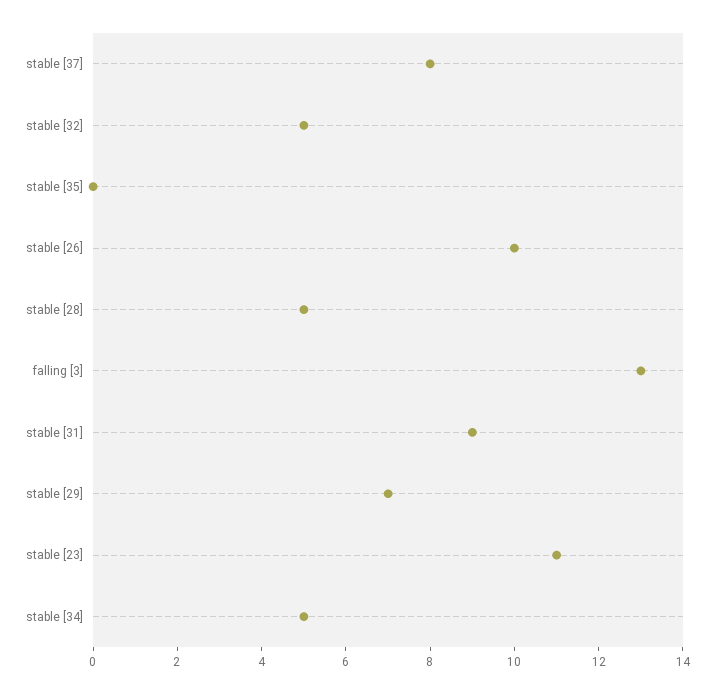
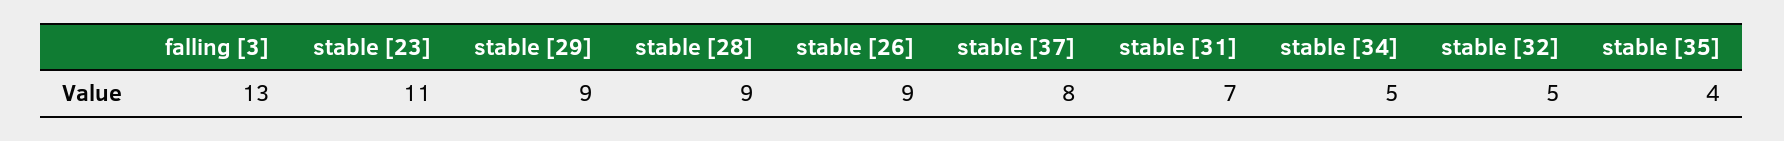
stable [35]: 0 -> 4
stable [26]: 10 -> 9
stable [28]: 5 -> 9
stable [31]: 9 -> 7
stable [29]: 7 -> 9

